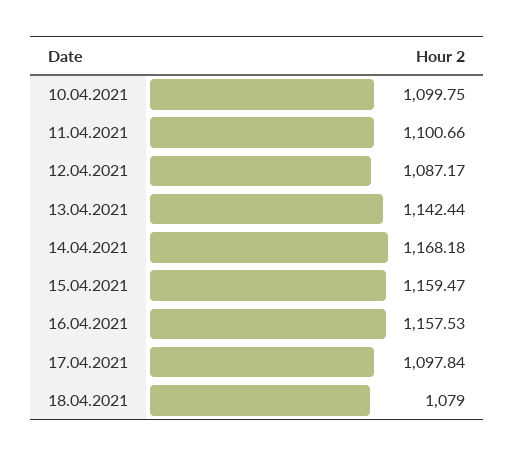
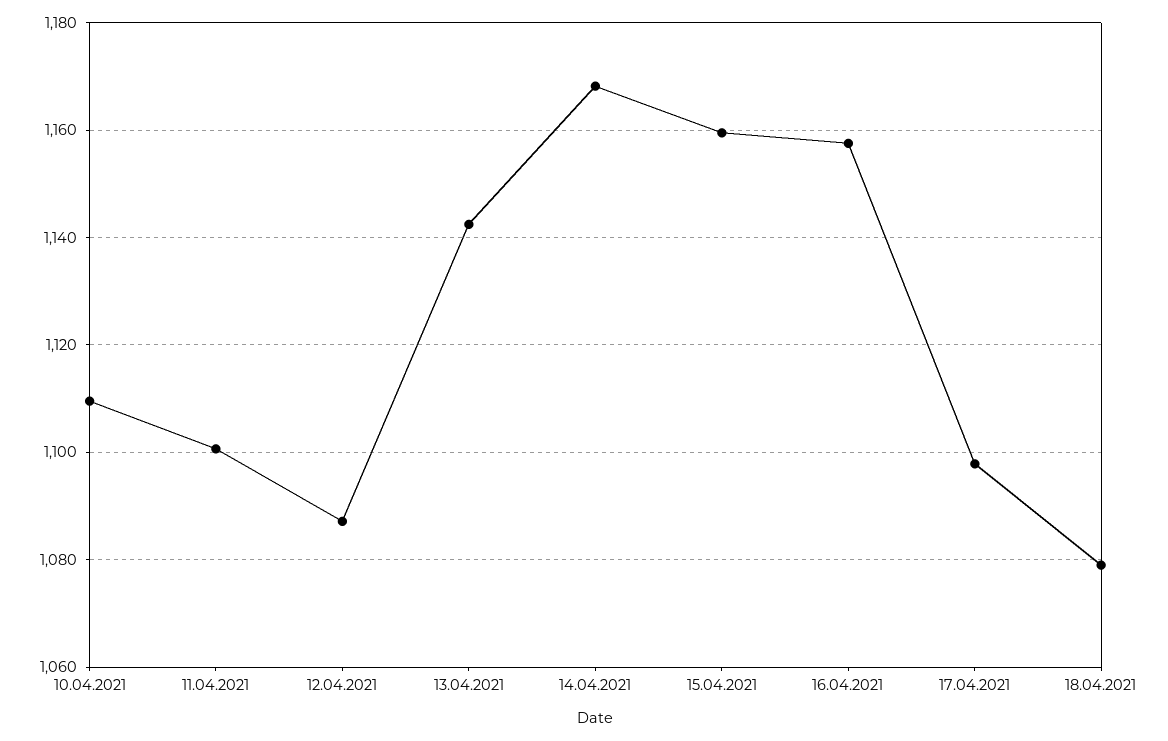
10.04.2021: 1099.75 -> 1110

